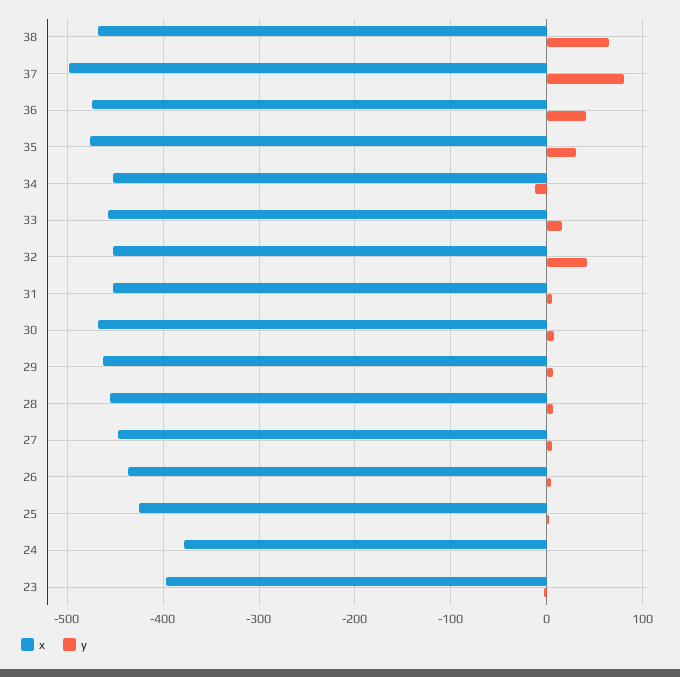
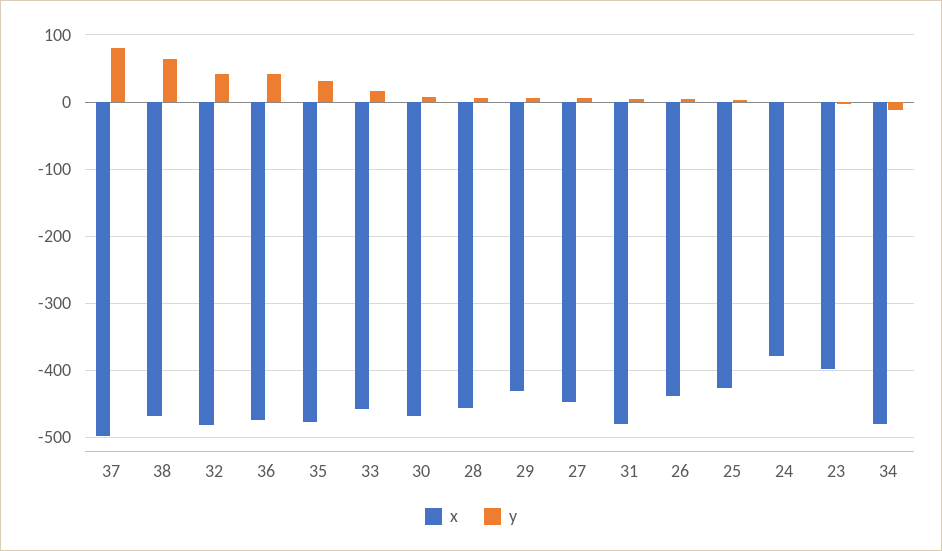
x, 34: -450 -> -480
x, 32: -450 -> -480
x, 31: -450 -> -480
x, 29: -460 -> -430

